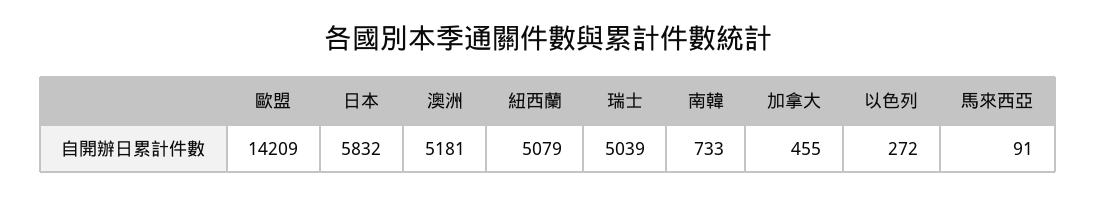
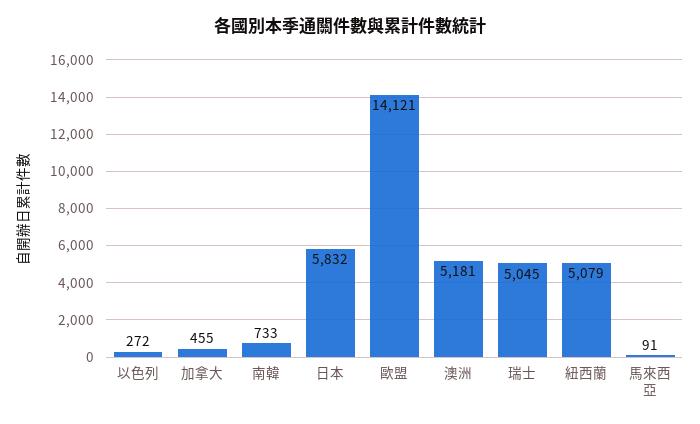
歐盟: 14209 -> 14121
瑞士: 5039 -> 5045

